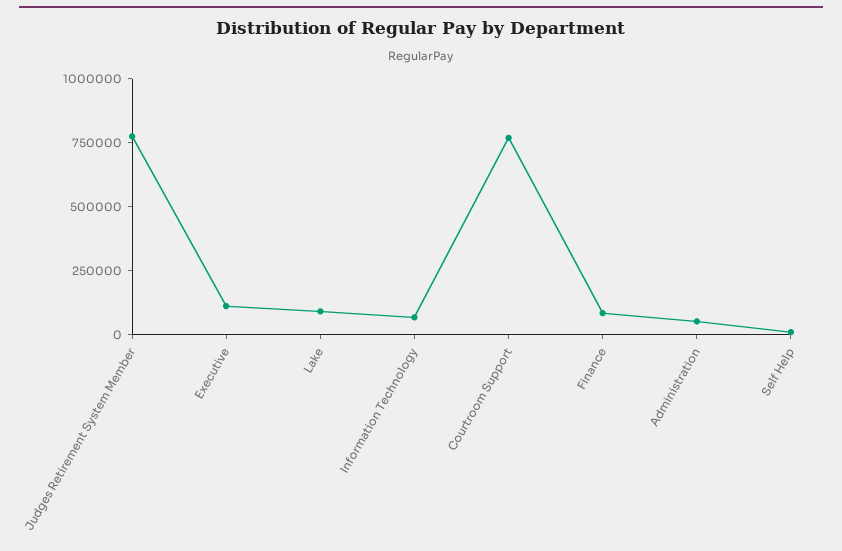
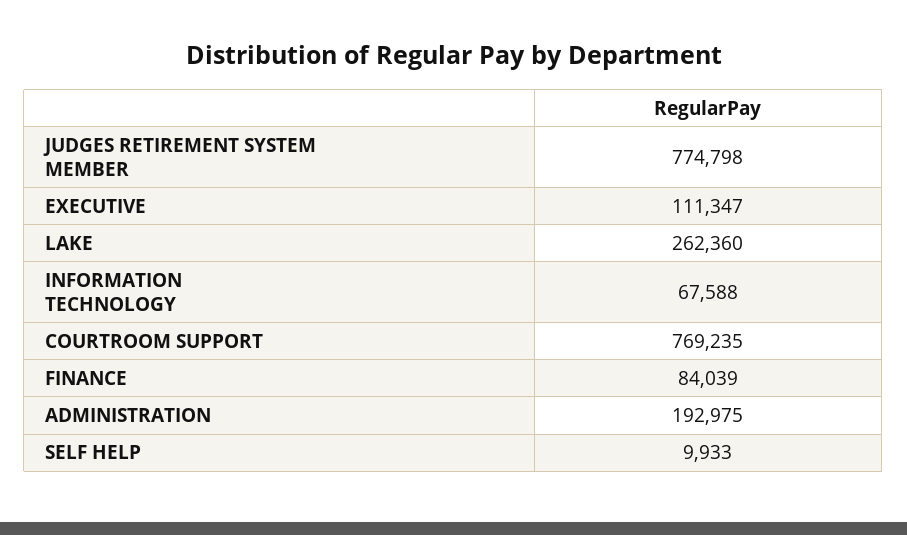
Lake: 100000 -> 262360
Administration: 50000 -> 192975

